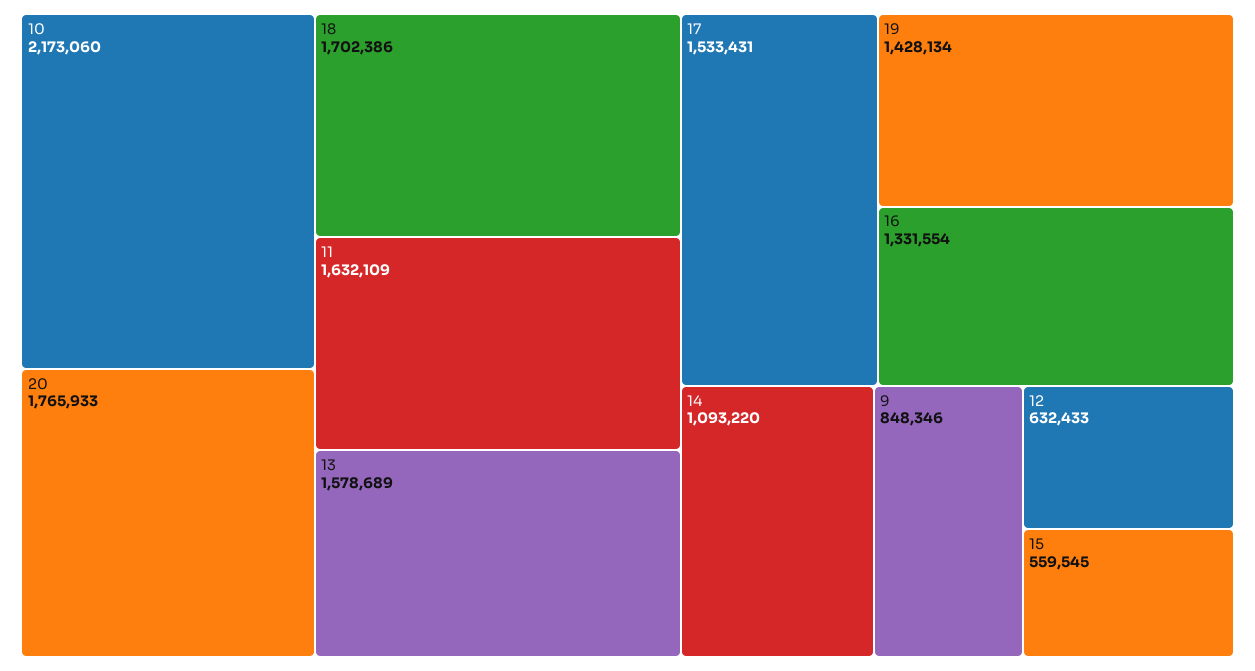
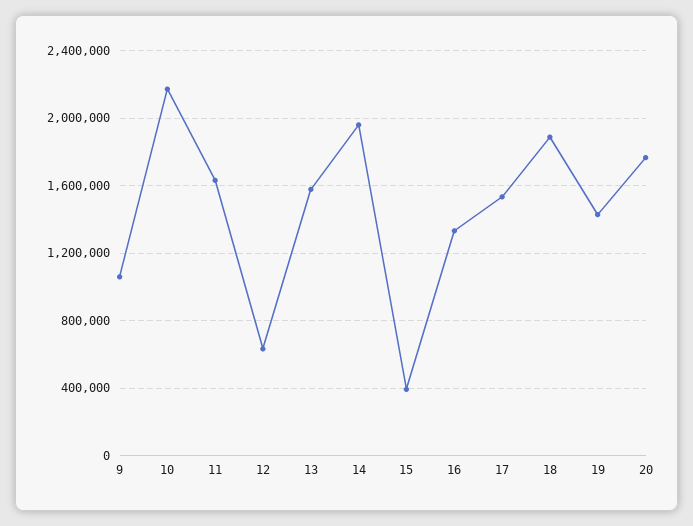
18: 1702386 -> 1900000
14: 1093220 -> 1950000
9: 848346 -> 1050000
15: 559545 -> 400000

